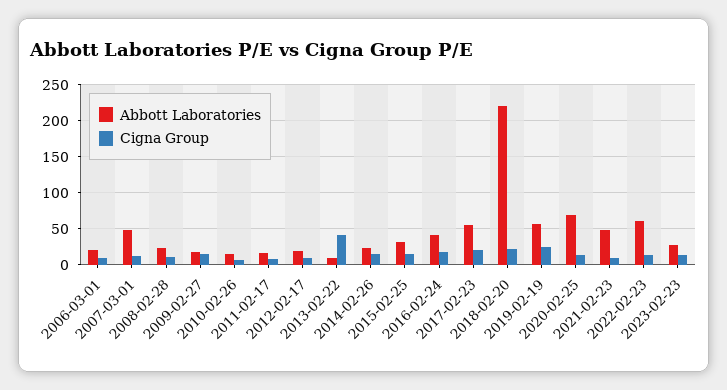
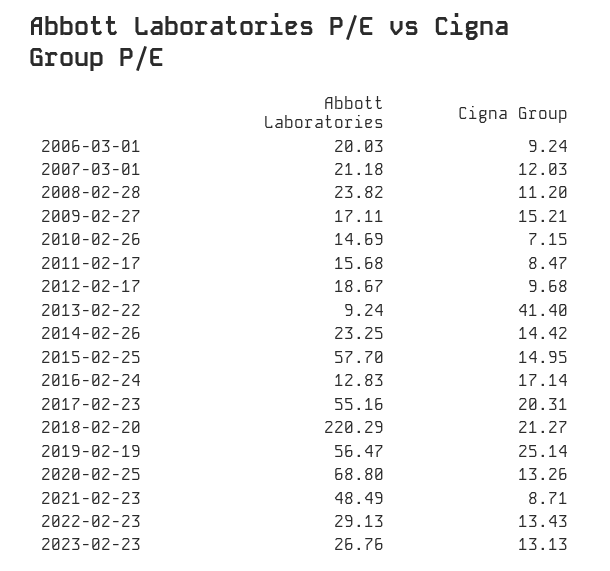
Abbott Laboratories, 2007-03-01: 50 -> 21.18
Abbott Laboratories, 2015-02-25: 30 -> 57.7
Abbott Laboratories, 2016-02-24: 40 -> 12.83
Abbott Laboratories, 2022-02-23: 60 -> 29.13

